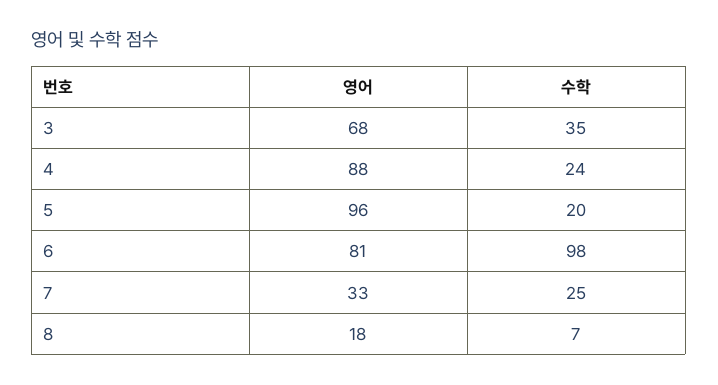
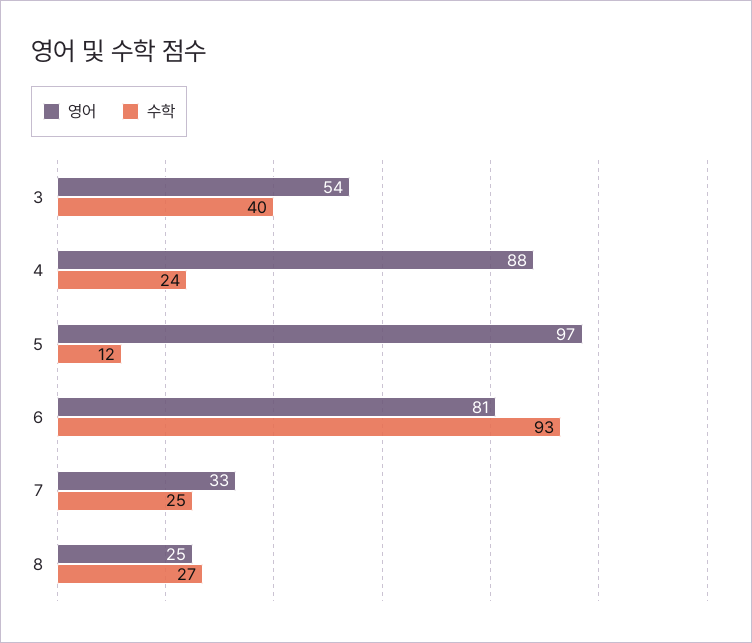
영어, 3: 68 -> 54
수학, 3: 35 -> 40
영어, 5: 96 -> 97
수학, 5: 20 -> 12
수학, 6: 98 -> 93
영어, 8: 18 -> 25
수학, 8: 7 -> 27

